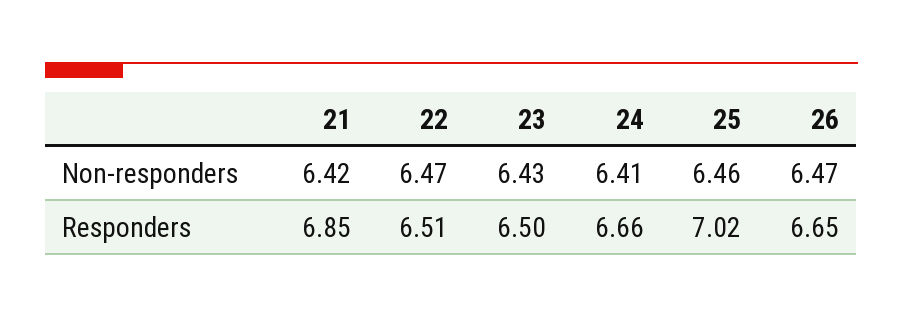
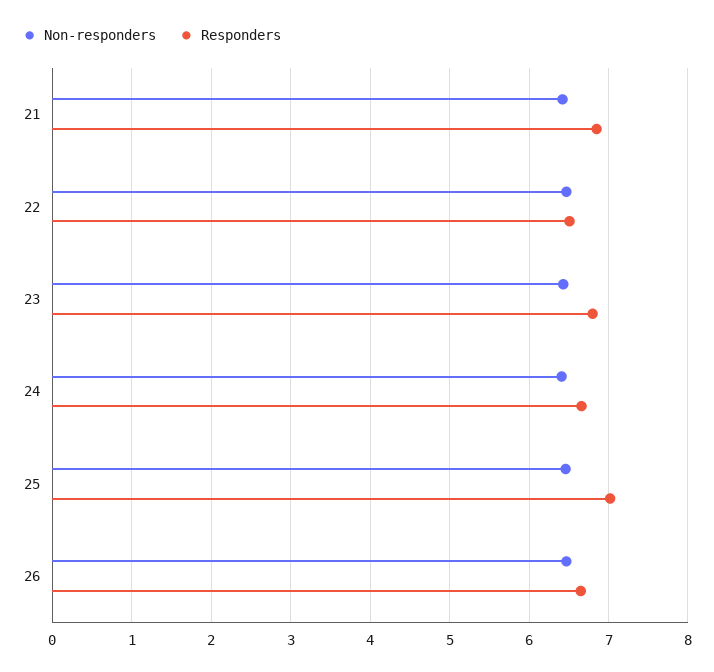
Responders, 23: 6.5 -> 6.8

